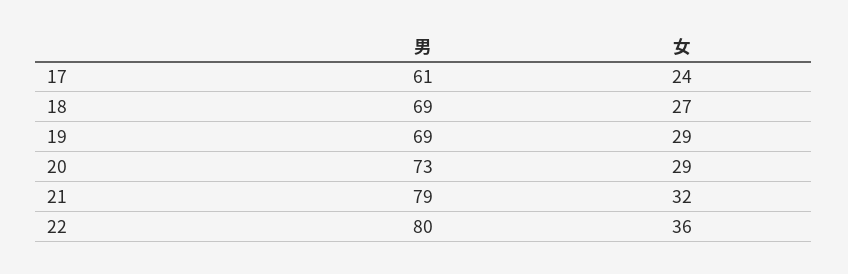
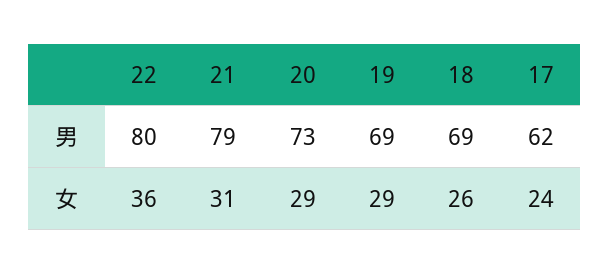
男, 17: 61 -> 62
女, 18: 27 -> 26
女, 21: 32 -> 31

